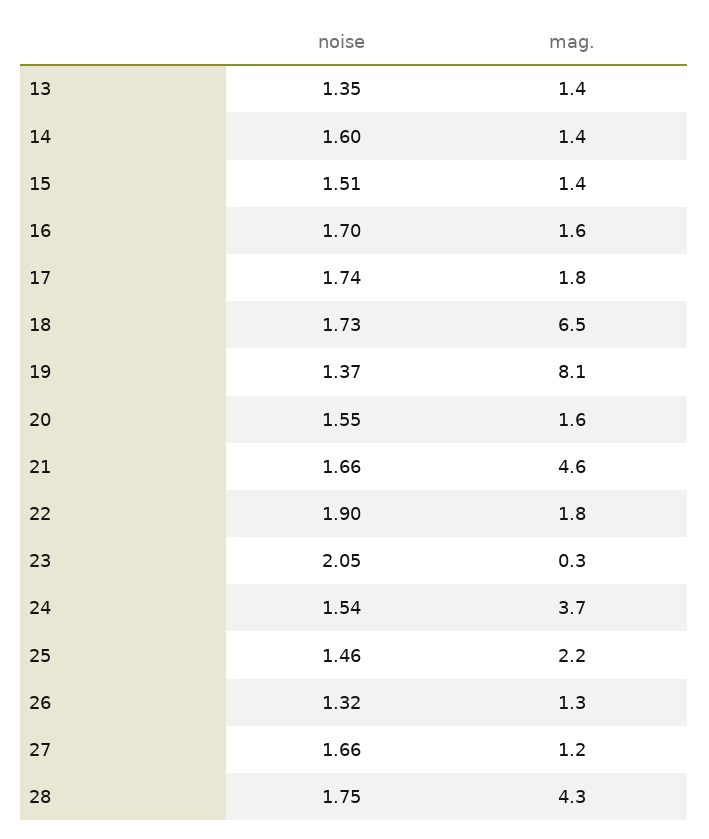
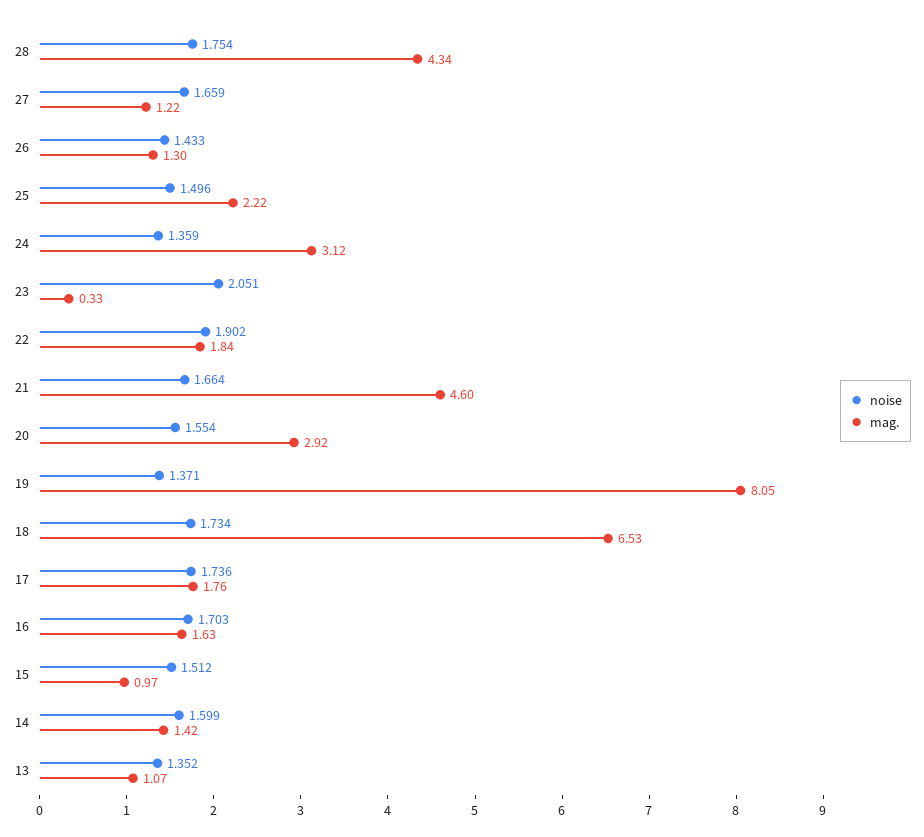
mag., 13: 1.4 -> 1.07
mag., 15: 1.4 -> 0.97
mag., 20: 1.6 -> 2.92
noise, 24: 1.54 -> 1.359
mag., 24: 3.7 -> 3.12
noise, 25: 1.46 -> 1.496
noise, 26: 1.32 -> 1.433

